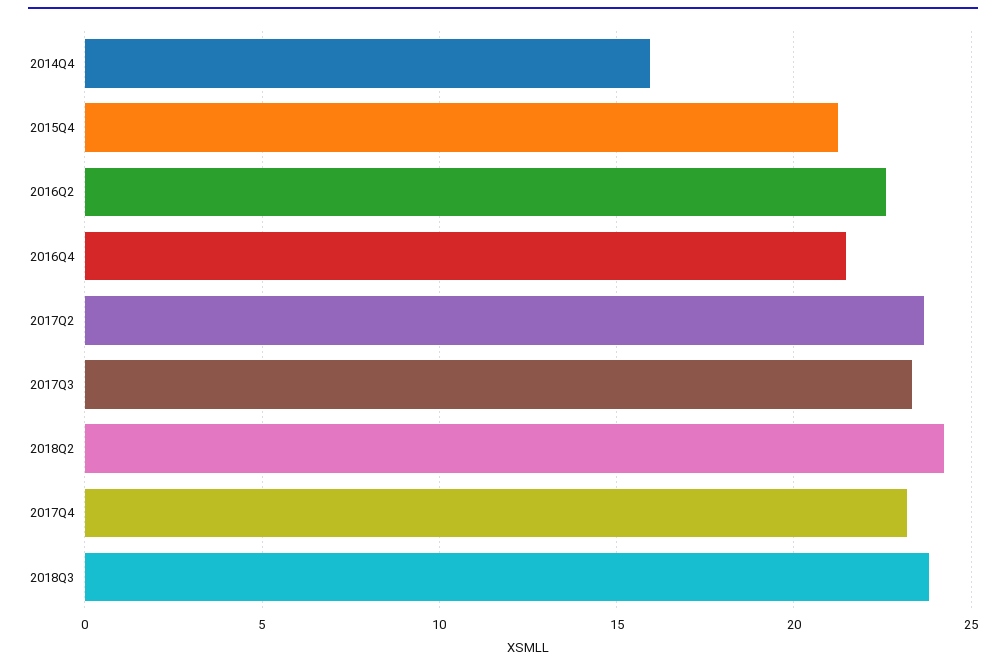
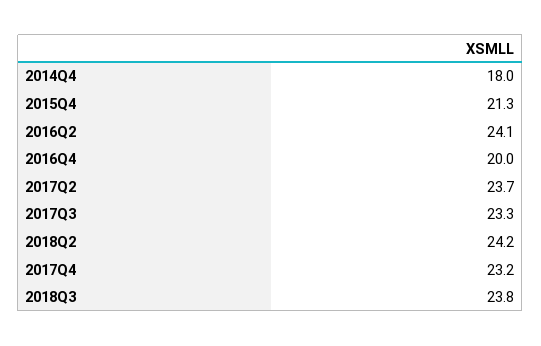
2014Q4: 16 -> 18
2016Q2: 22.5 -> 24.1
2016Q4: 21.5 -> 20

